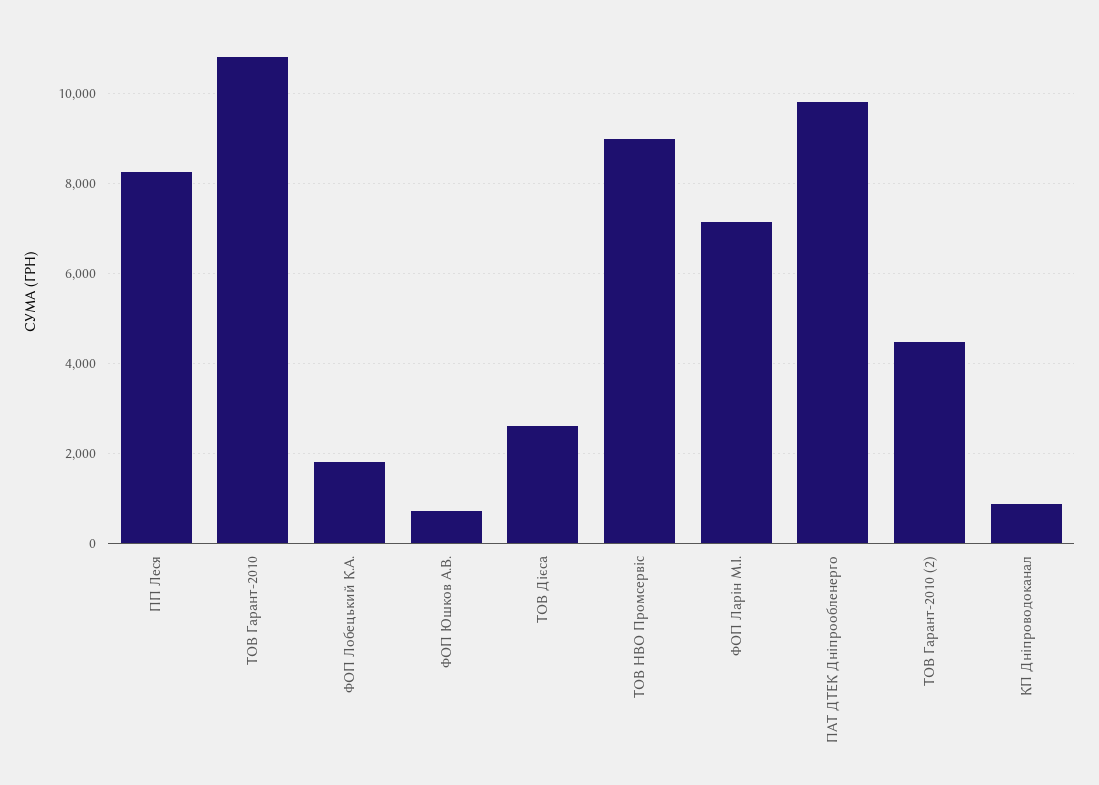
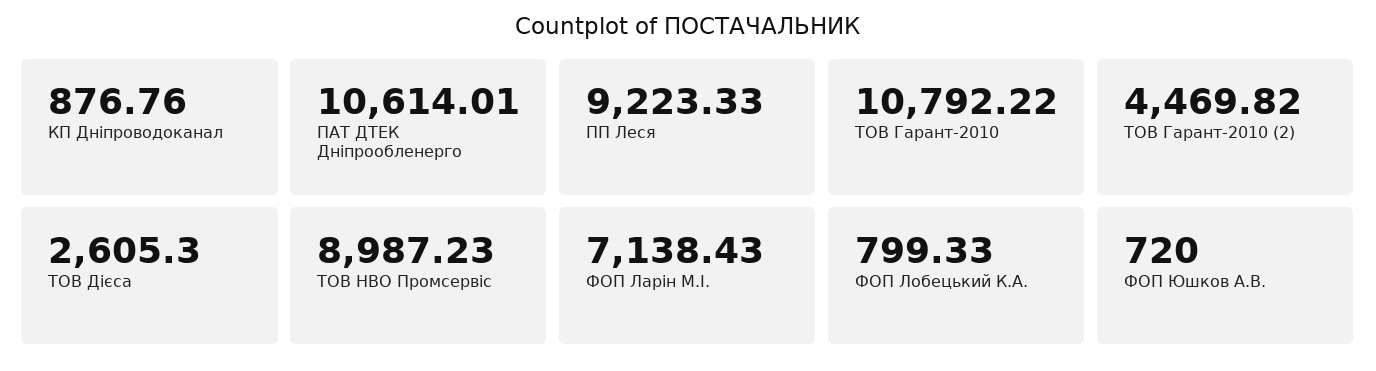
ПП Леся: 8200 -> 9223.33
ФОП Лобецький К.А.: 1800 -> 799.33
ПАТ ДТЕК Дніпрообленерго: 9800 -> 10614.01

